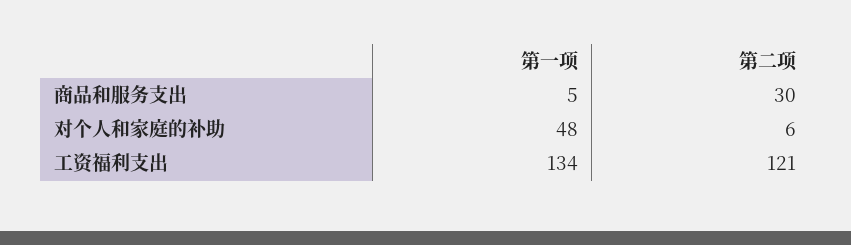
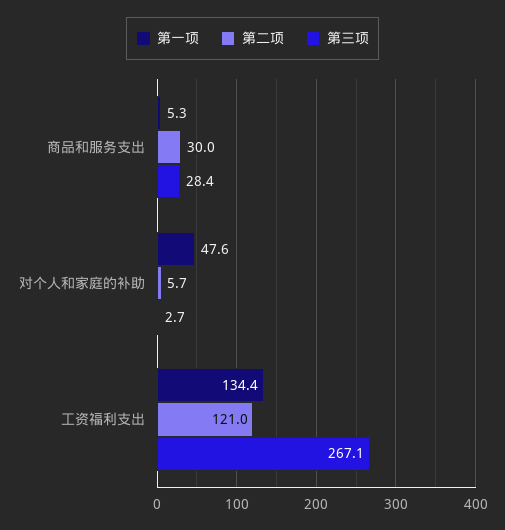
第三项, 商品和服务支出: none -> 28.4
第三项, 对个人和家庭的补助: none -> 2.7
第三项, 工资福利支出: none -> 267.1

